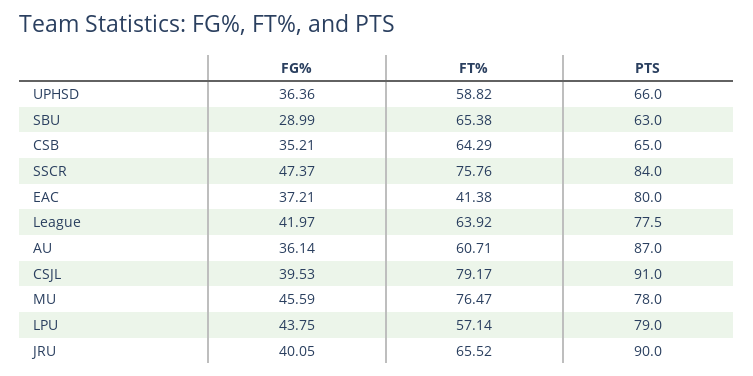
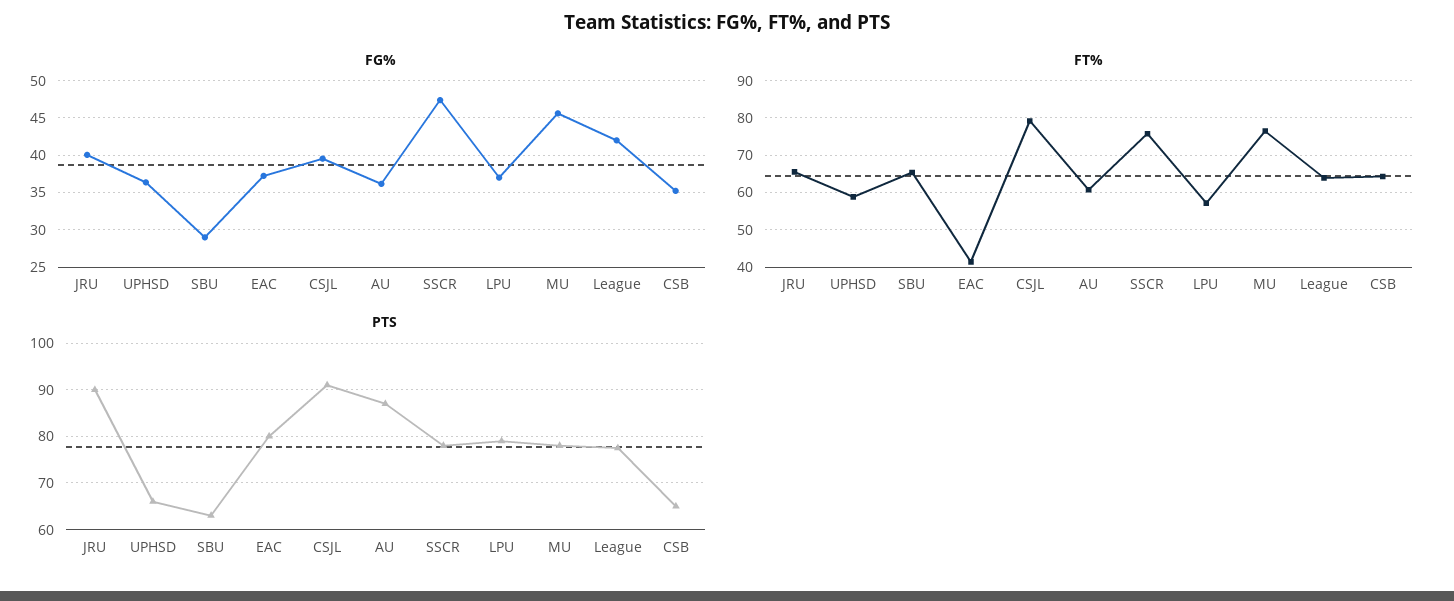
PTS, SSCR: 84 -> 78
FG%, LPU: 43.75 -> 37

